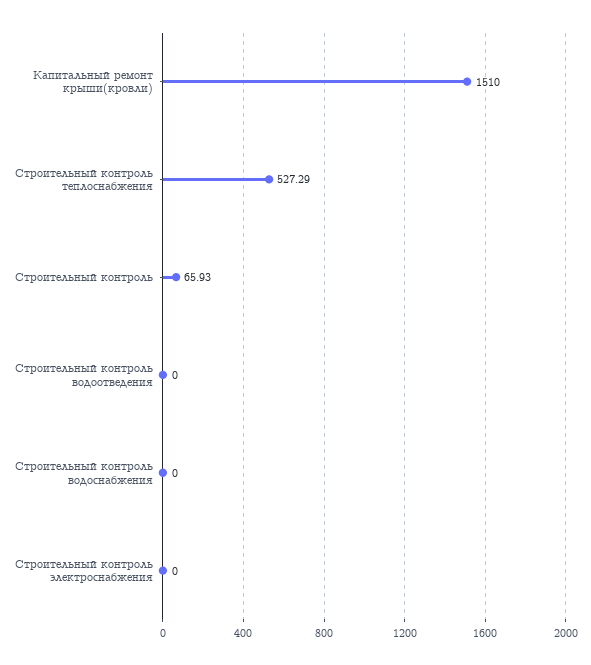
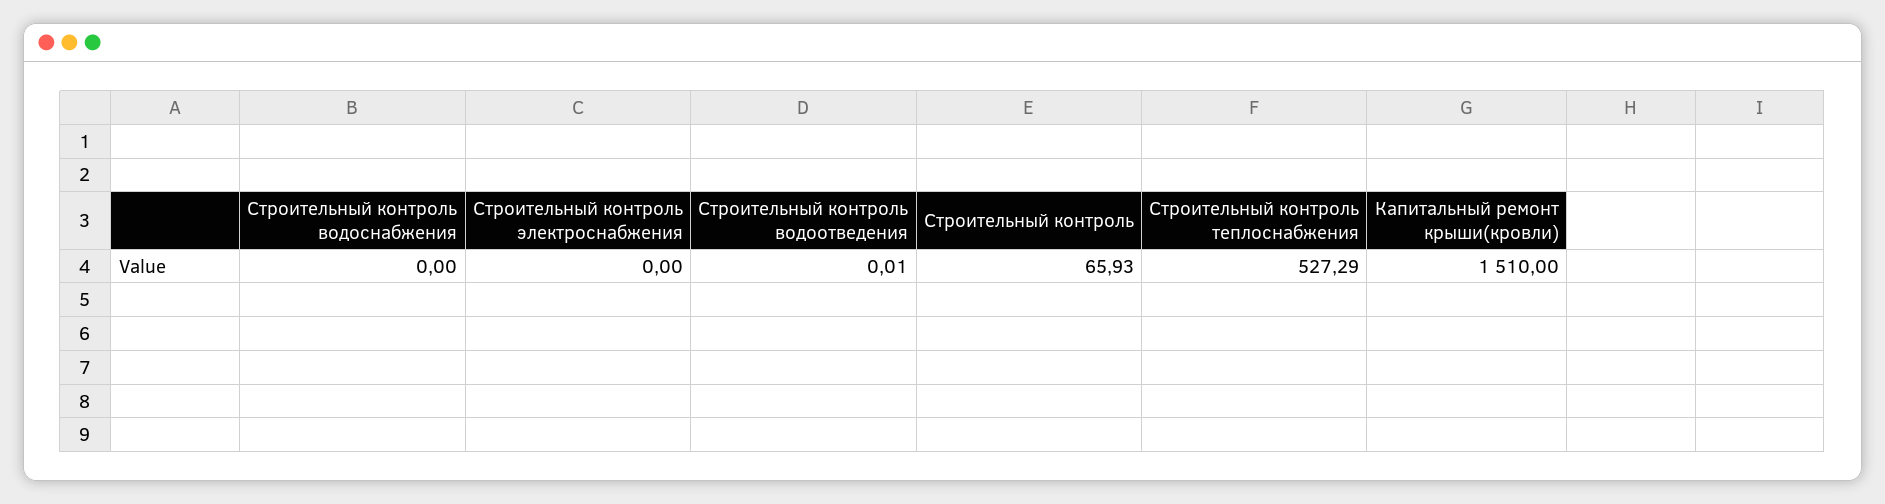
Строительный контроль водоотведения: 0 -> 0.01

